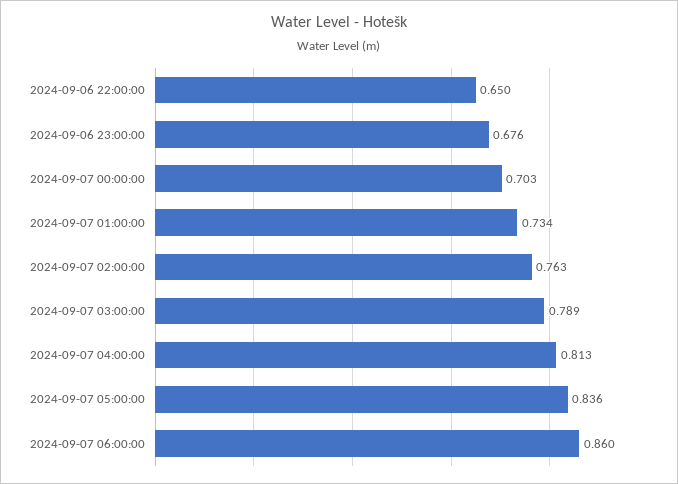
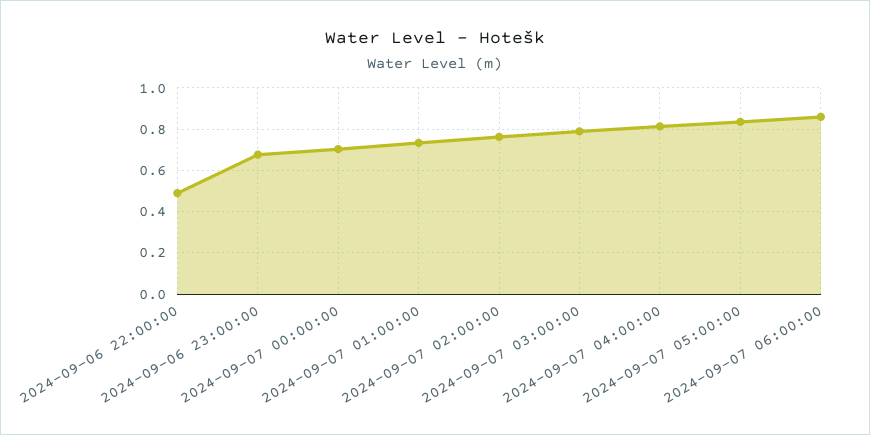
2024-09-06 22:00:00: 0.65 -> 0.5

